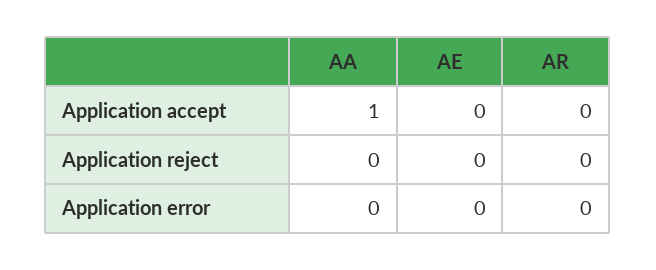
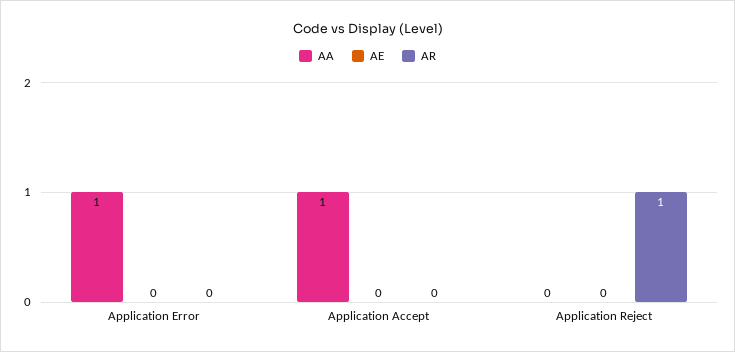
AR, Application reject: 0 -> 1
AA, Application error: 0 -> 1

